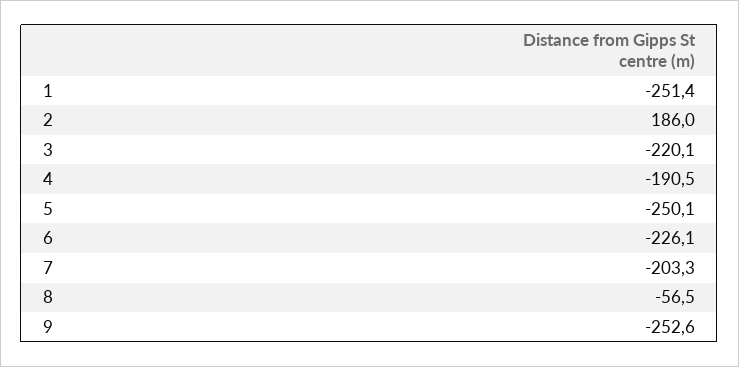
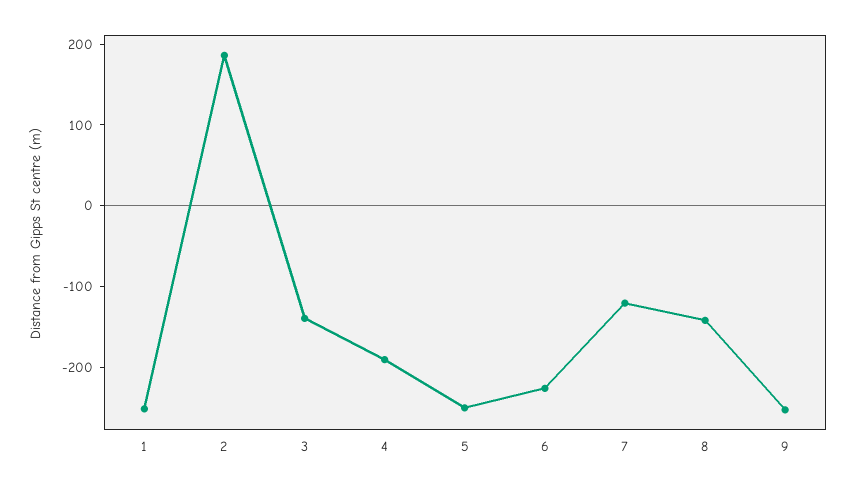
3: -220.1 -> -140
7: -203.3 -> -120
8: -56.5 -> -140

